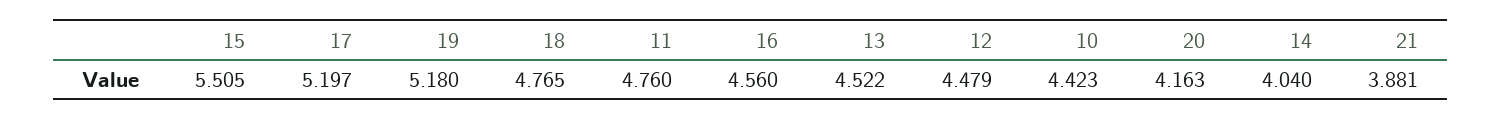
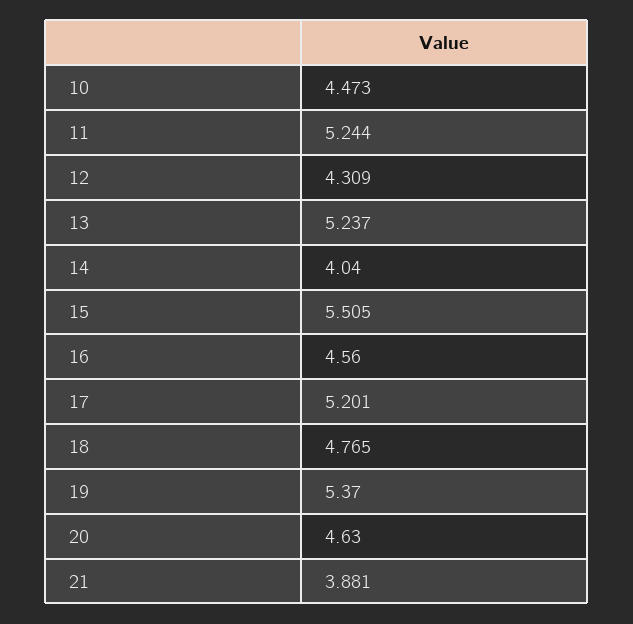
17: 5.197 -> 5.201
19: 5.18 -> 5.37
11: 4.76 -> 5.244
13: 4.522 -> 5.237
12: 4.479 -> 4.309
10: 4.423 -> 4.473
20: 4.163 -> 4.63

